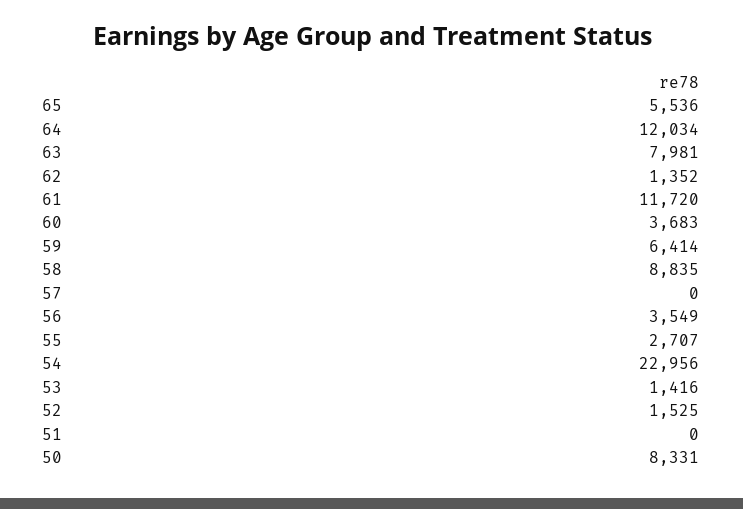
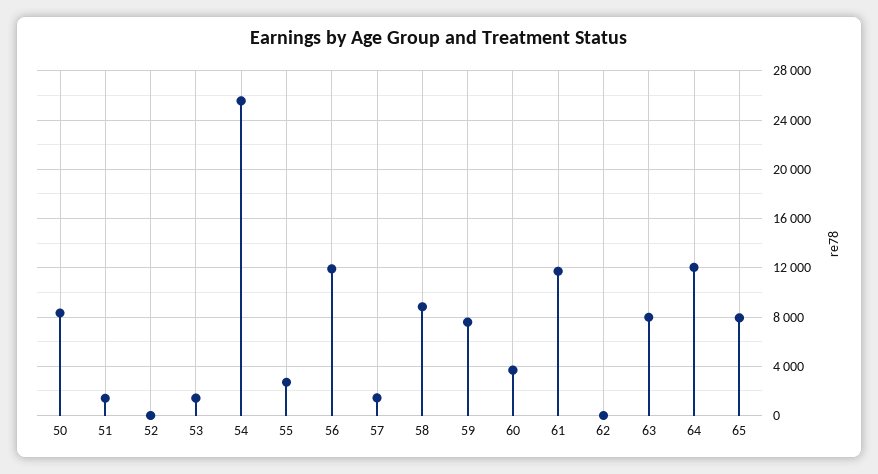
65: 5536 -> 8000
62: 1352 -> 0
59: 6414 -> 7500
57: 0 -> 1500
56: 3549 -> 12000
54: 22956 -> 25500
52: 1525 -> 0
51: 0 -> 1500

